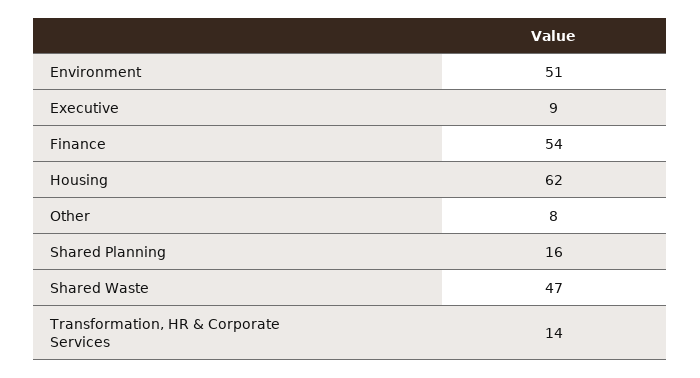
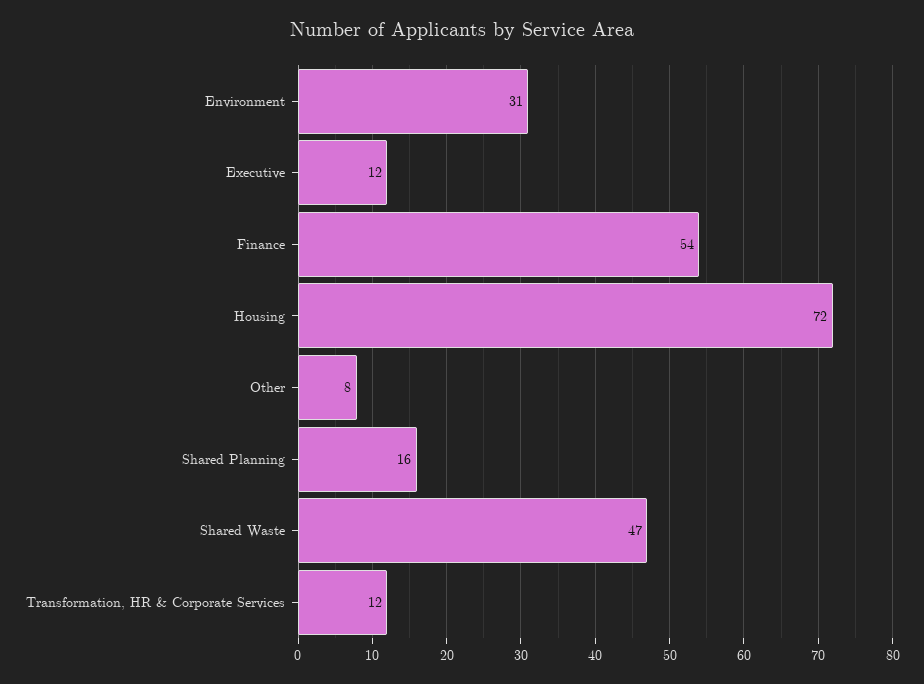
Environment: 51 -> 31
Executive: 9 -> 12
Housing: 62 -> 72
Transformation, HR & Corporate Services: 14 -> 12

